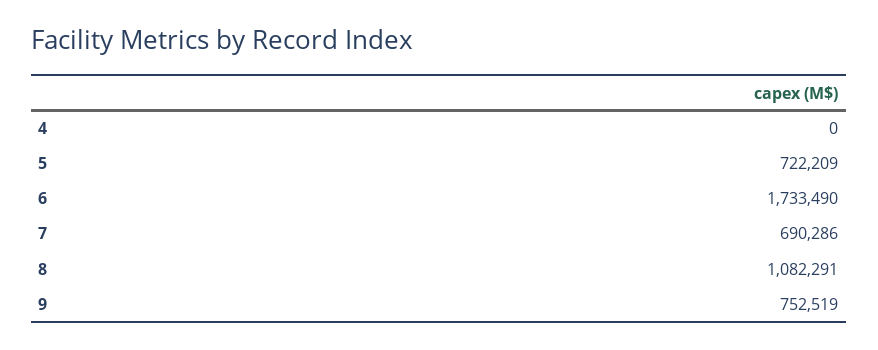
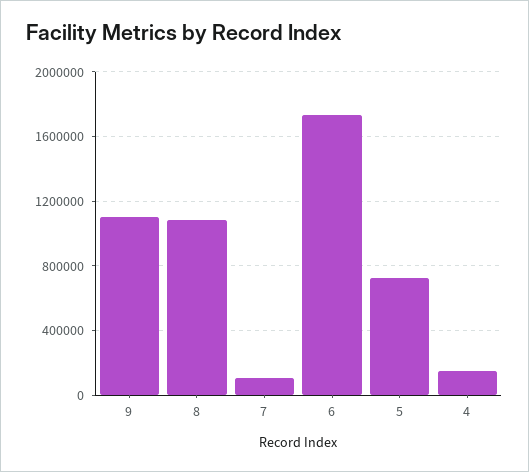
4: 0 -> 150000
7: 690286 -> 100000
9: 752519 -> 1100000

